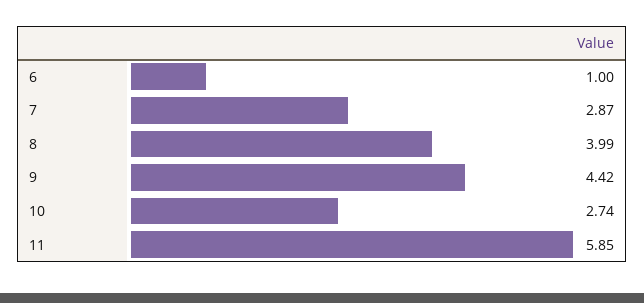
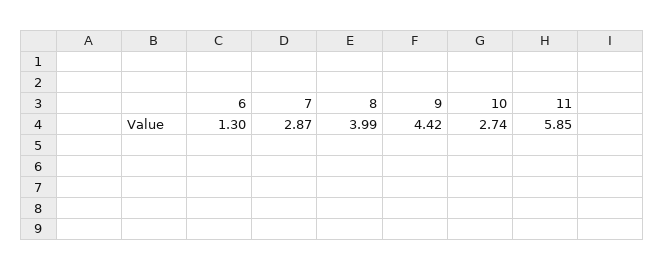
6: 1 -> 1.3

